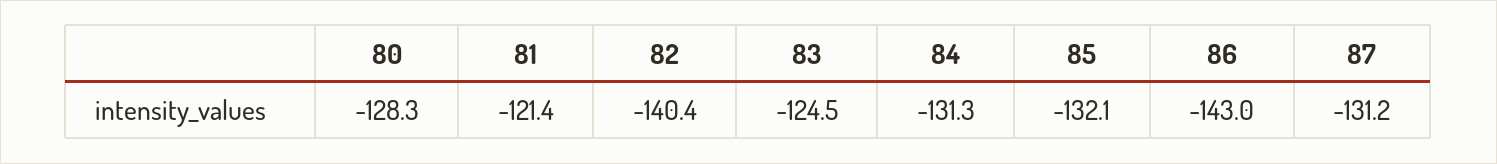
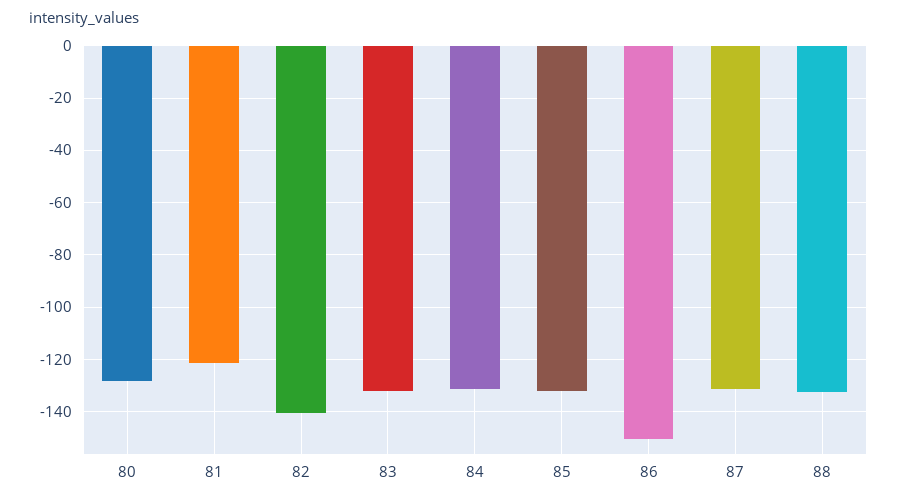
83: -124.5 -> -132.5
86: -143 -> -150
88: none -> -132.5

